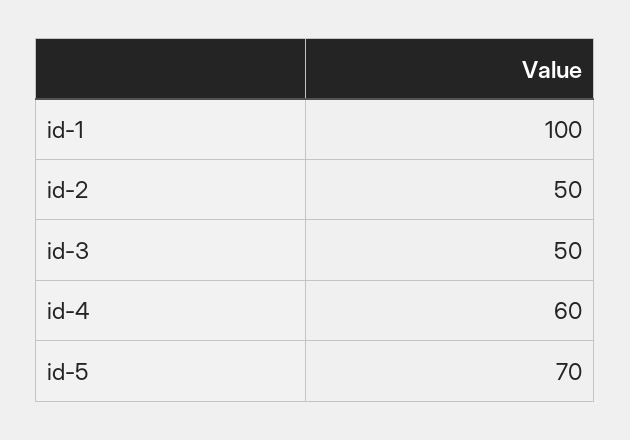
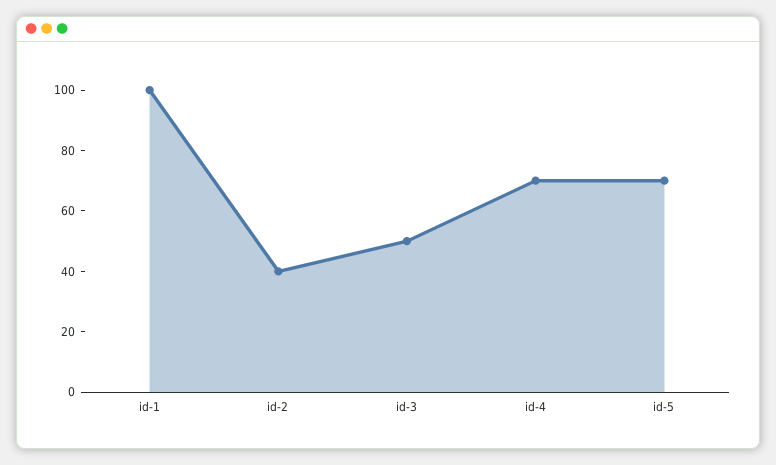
id-2: 50 -> 40
id-4: 60 -> 70

